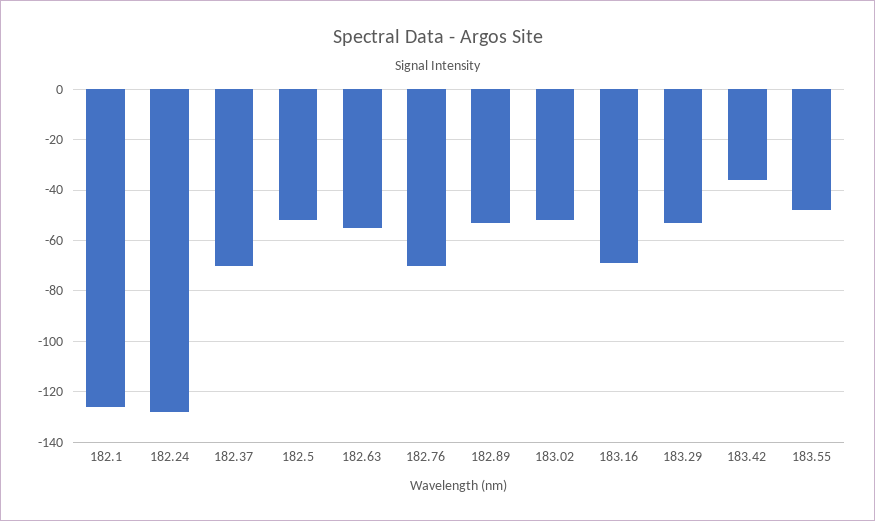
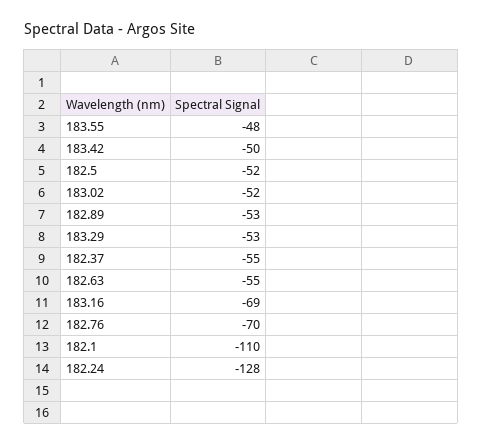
182.1: -125 -> -110
182.37: -70 -> -55
183.42: -35 -> -50

